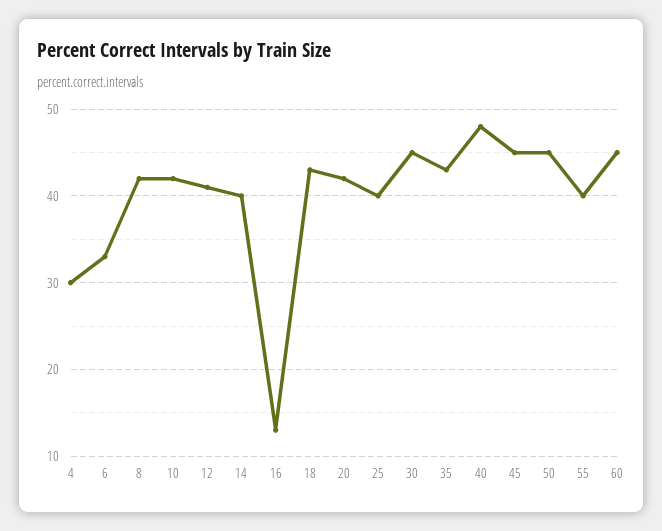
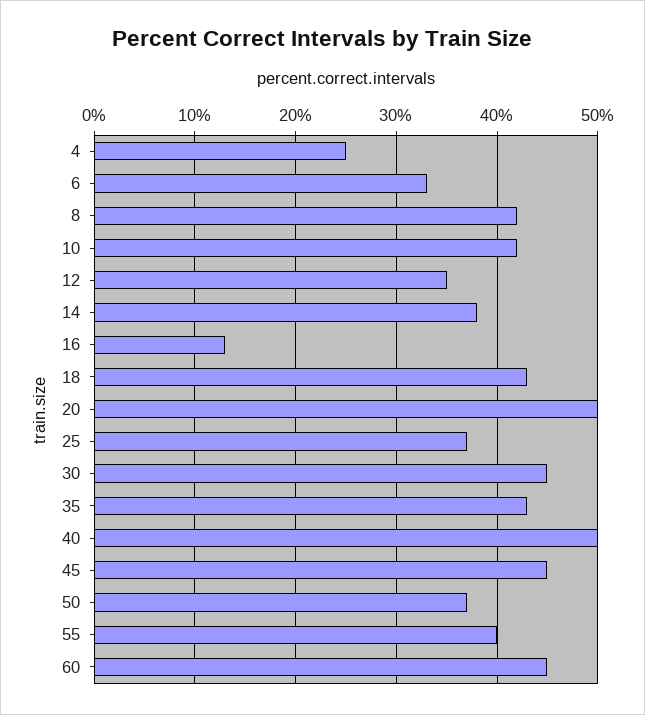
4: 30 -> 25
12: 41 -> 35
14: 40 -> 38
20: 42 -> 50
25: 40 -> 37
40: 48 -> 50
50: 45 -> 37

